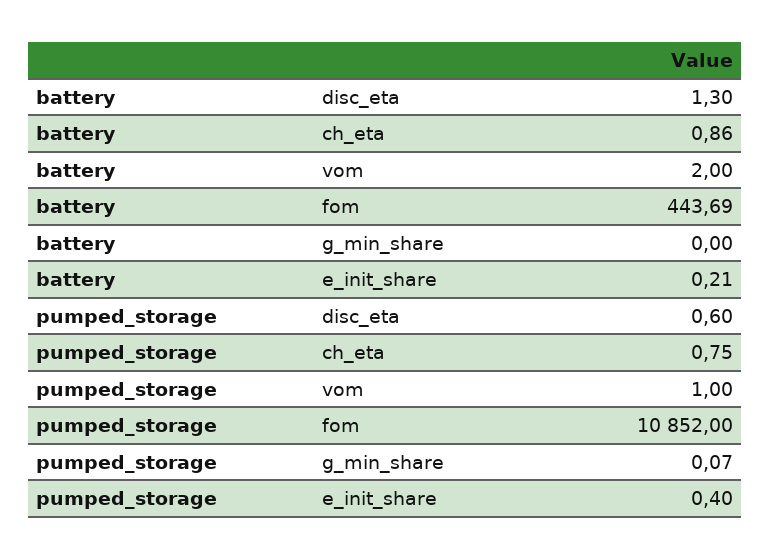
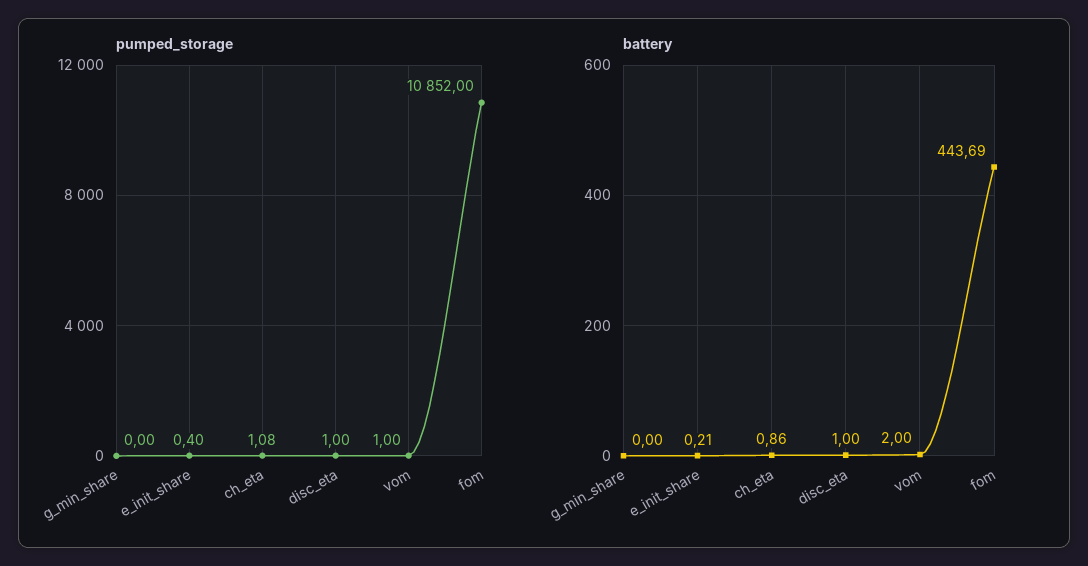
battery, disc_eta: 1.3 -> 1
pumped_storage, disc_eta: 0.6 -> 1
pumped_storage, ch_eta: 0.75 -> 1.08
pumped_storage, g_min_share: 0.07 -> 0

